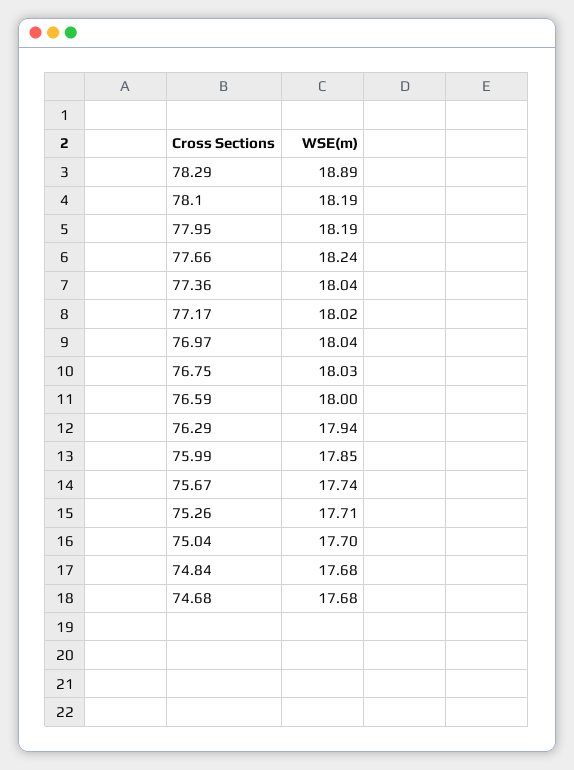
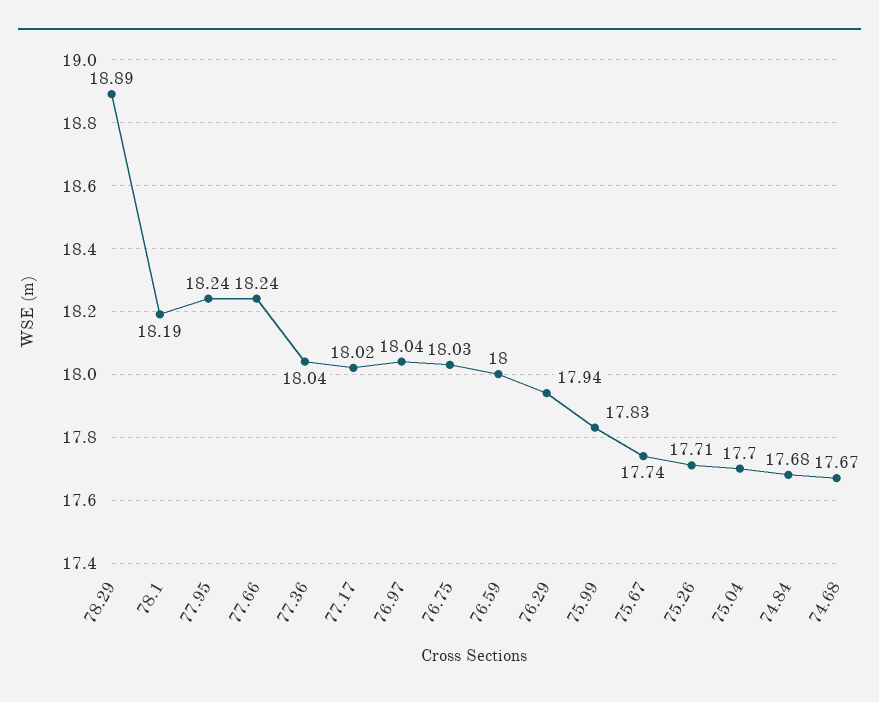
77.95: 18.19 -> 18.24
75.99: 17.85 -> 17.83
74.68: 17.68 -> 17.67

